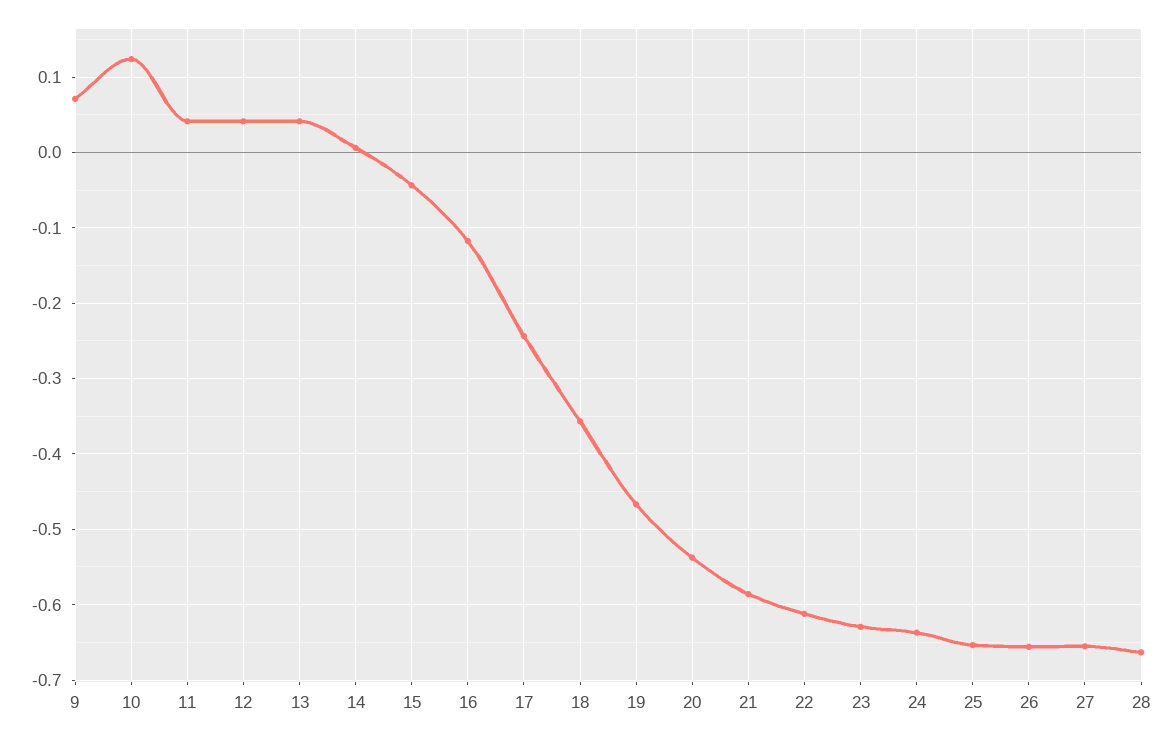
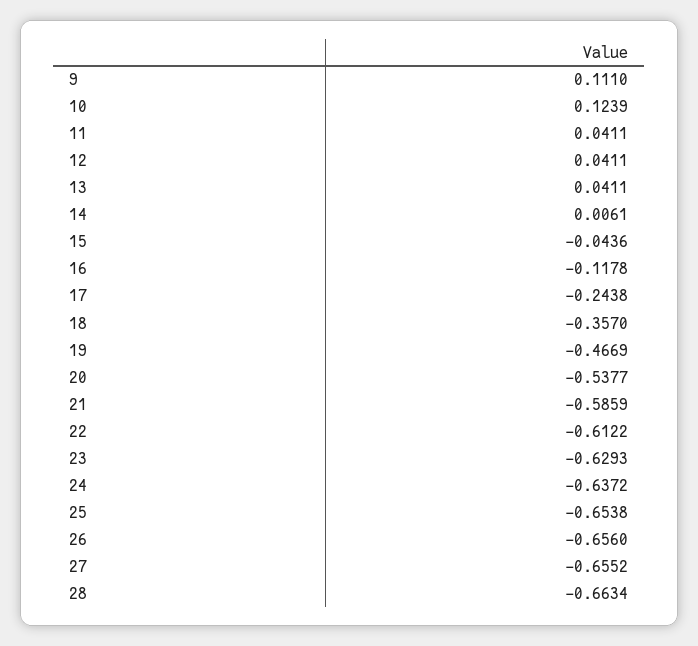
9: 0.07 -> 0.111

